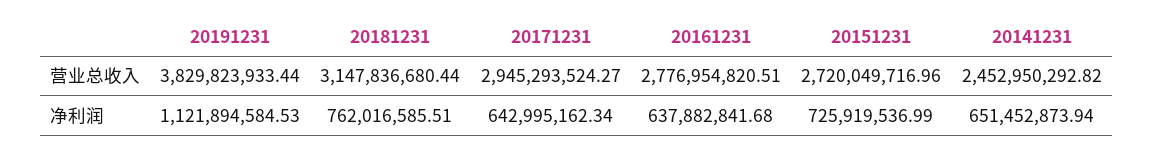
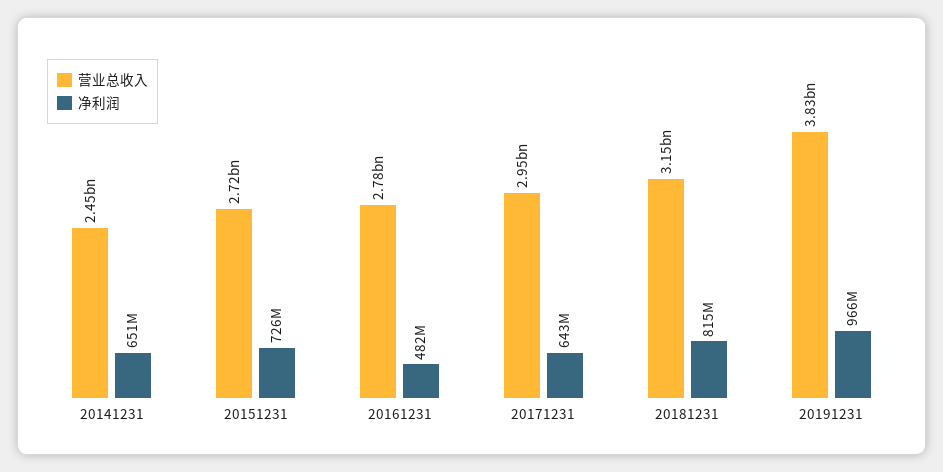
净利润, 20191231: 1121894584.53 -> 966000000
净利润, 20181231: 762016585.51 -> 815000000
净利润, 20161231: 637882841.68 -> 482000000

